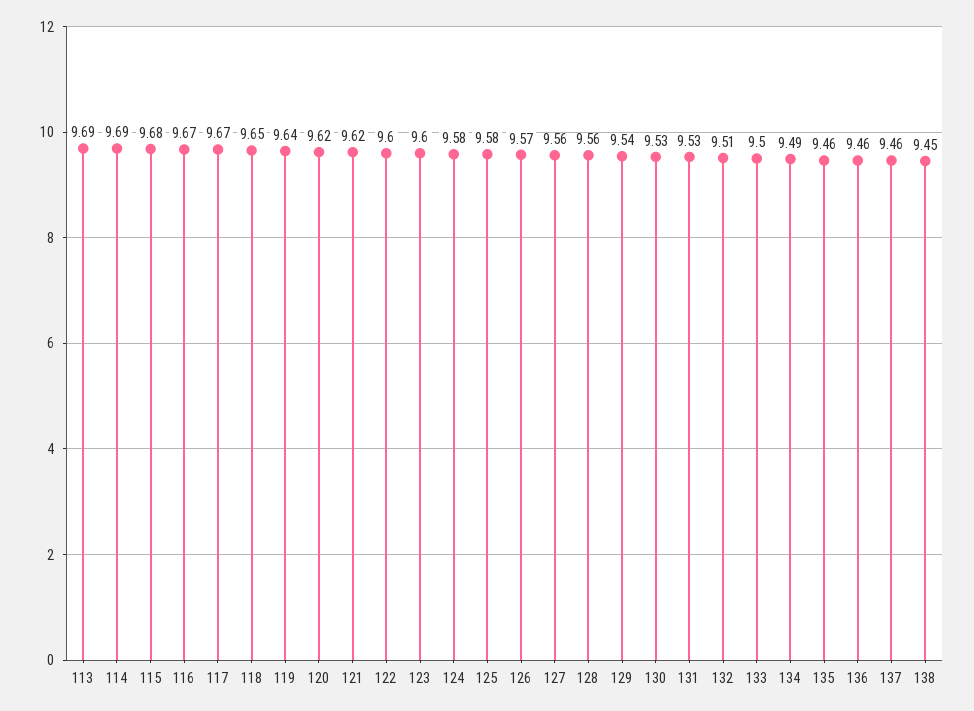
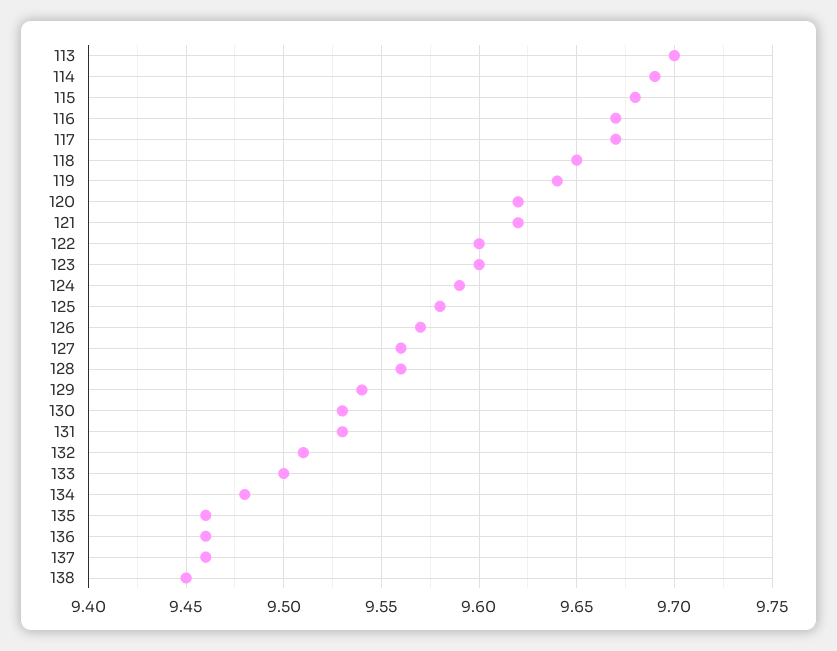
113: 9.69 -> 9.7
124: 9.58 -> 9.59
134: 9.49 -> 9.48

